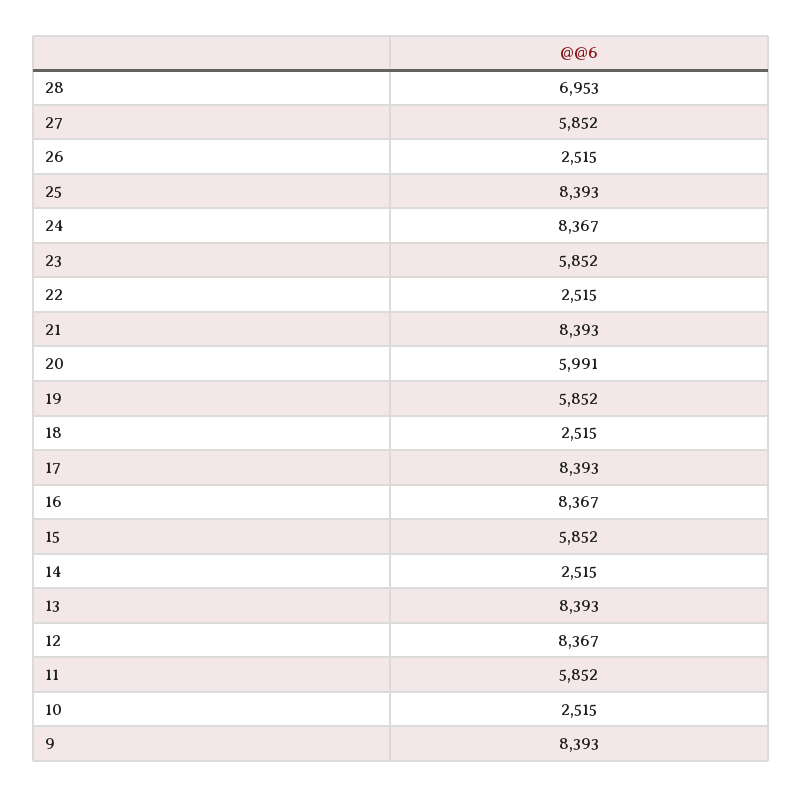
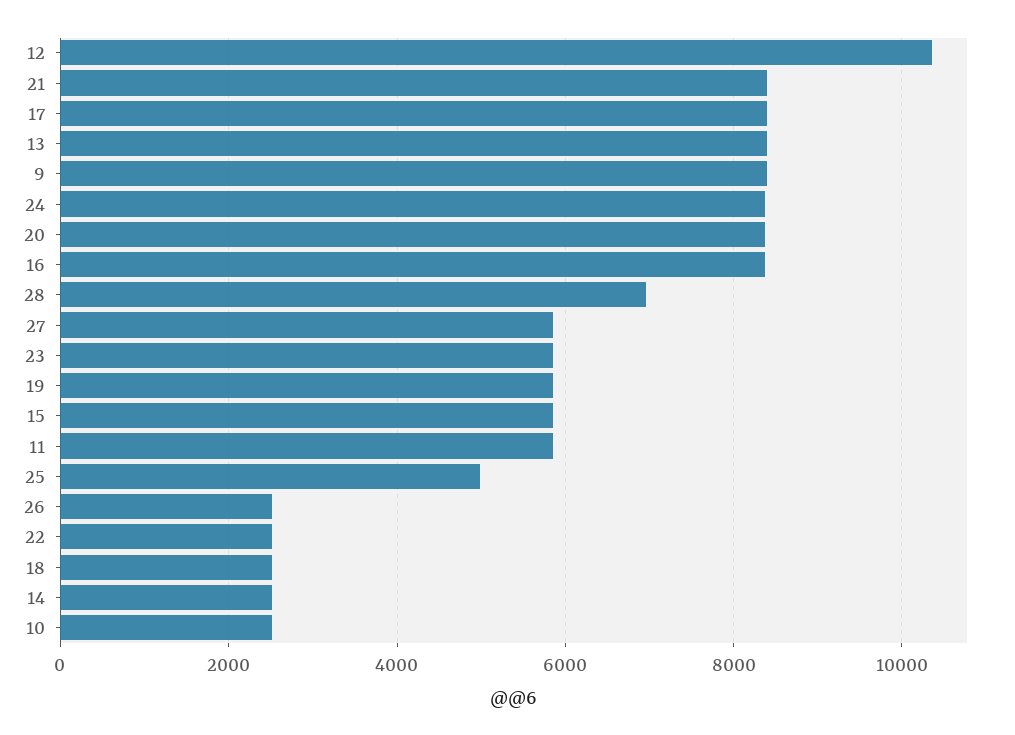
25: 8393 -> 5000
20: 5991 -> 8400
12: 8367 -> 10400

